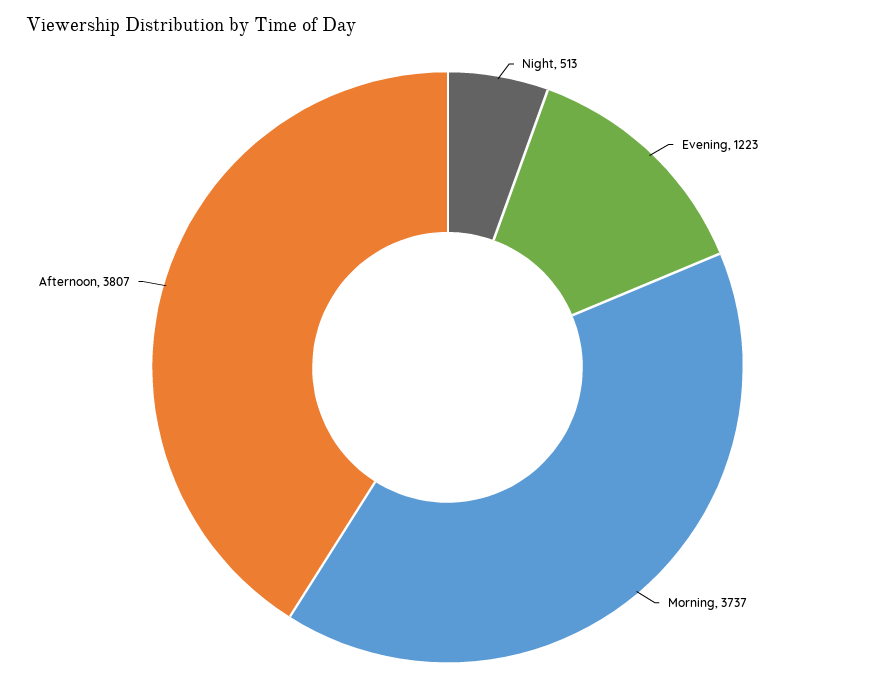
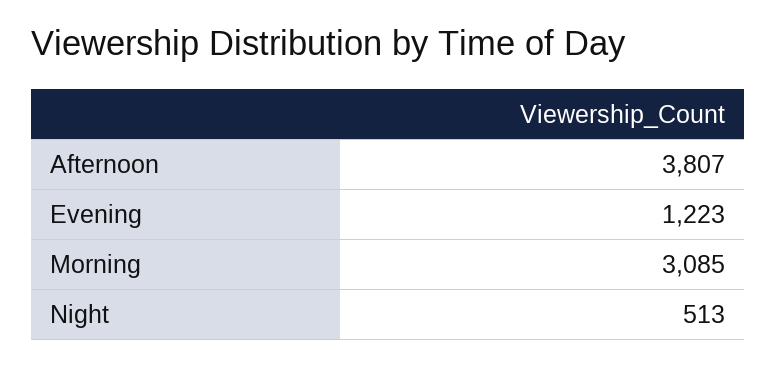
Morning: 3737 -> 3085

